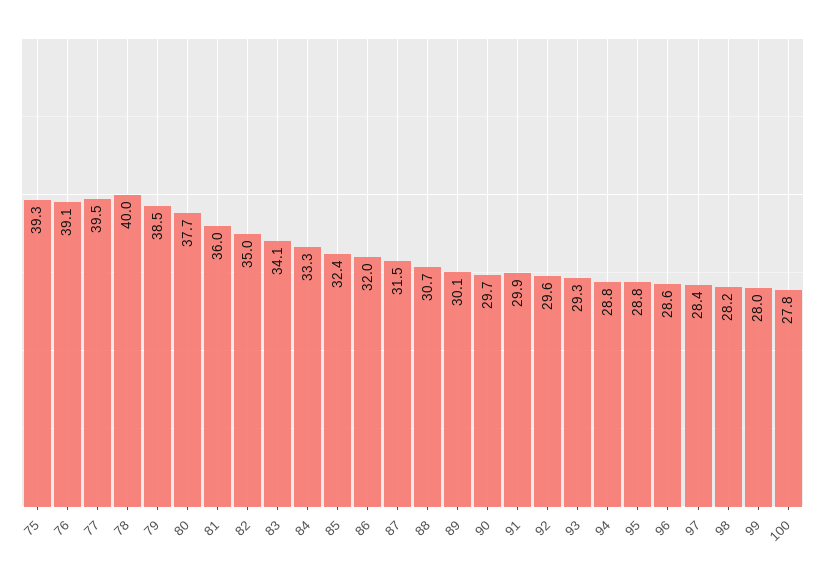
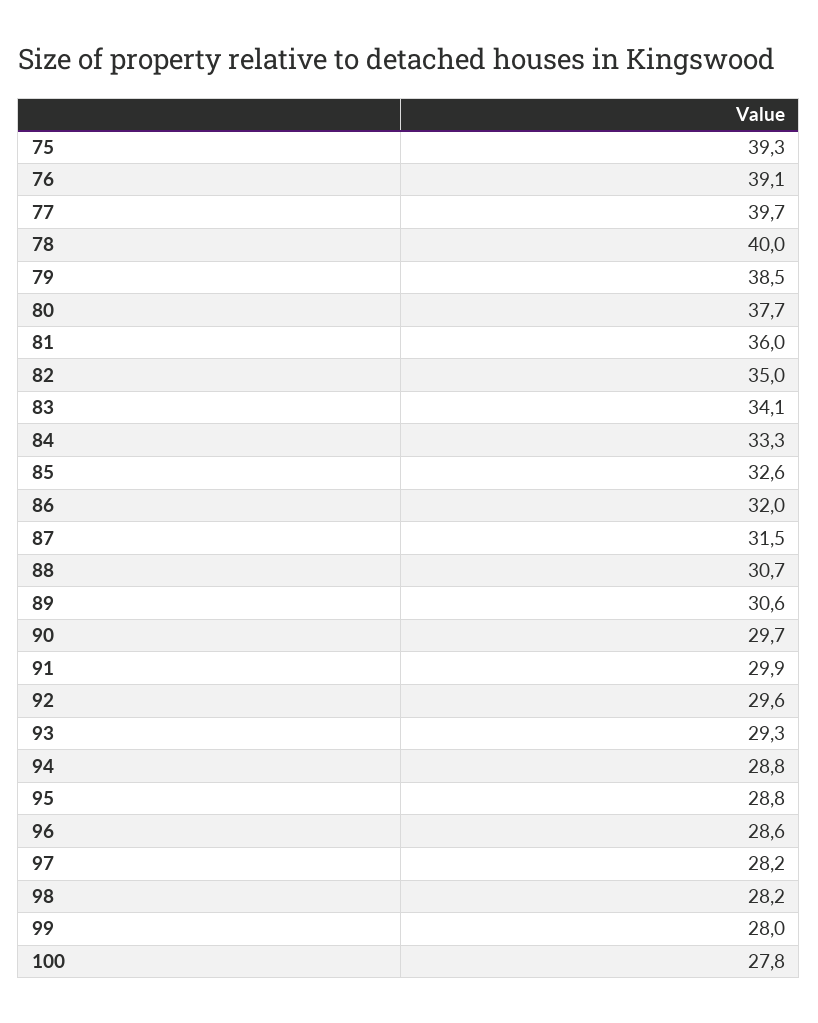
77: 39.5 -> 39.7
85: 32.4 -> 32.6
89: 30.1 -> 30.6
97: 28.4 -> 28.2

